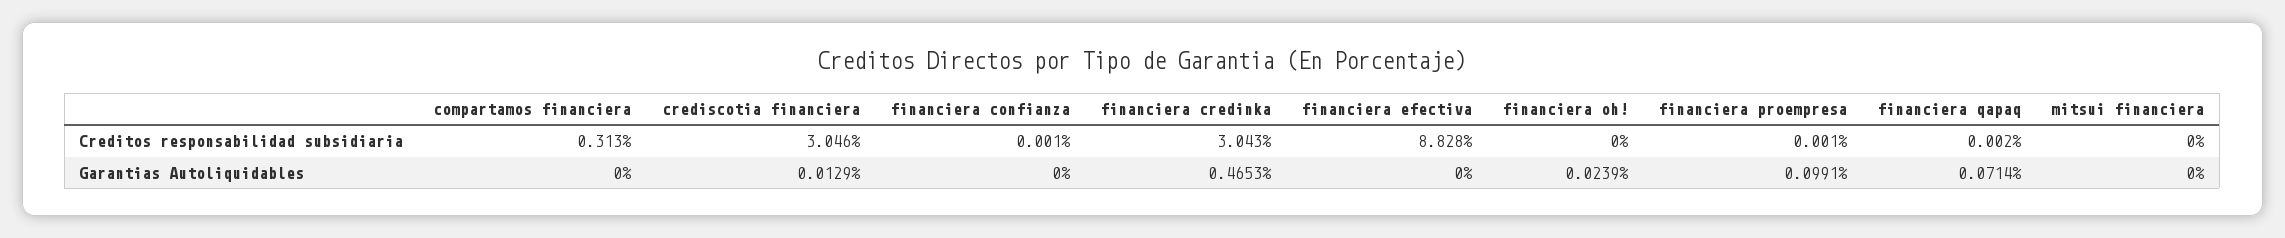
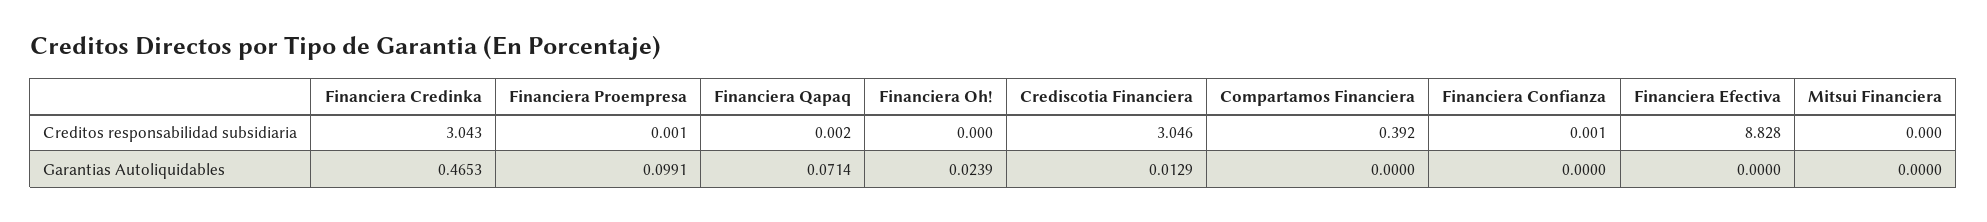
compartamos financiera, Creditos responsabilidad subsidiaria: 0.313 -> 0.392

